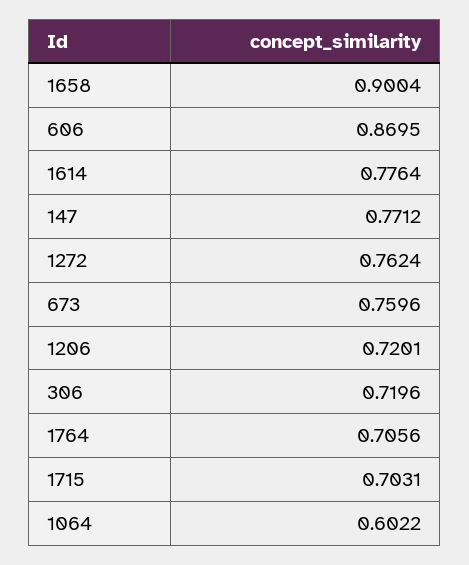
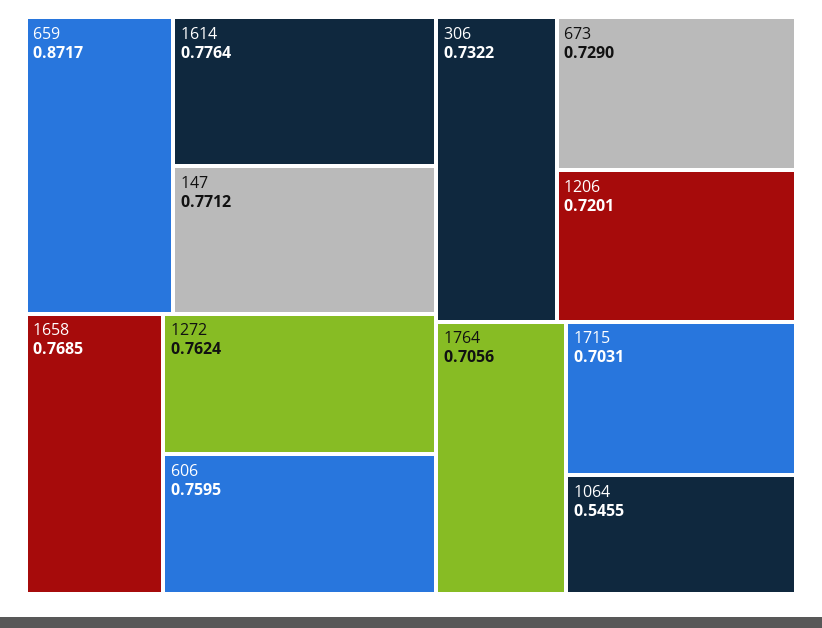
1658: 0.9004 -> 0.7685
606: 0.8695 -> 0.7595
673: 0.7596 -> 0.729
306: 0.7196 -> 0.7322
1064: 0.6022 -> 0.5455
659: none -> 0.8717

